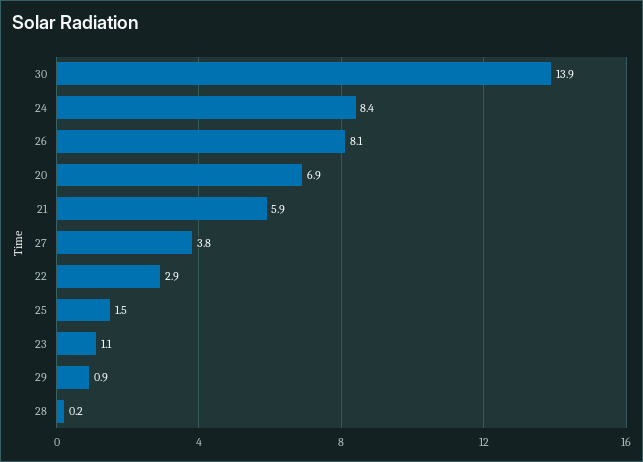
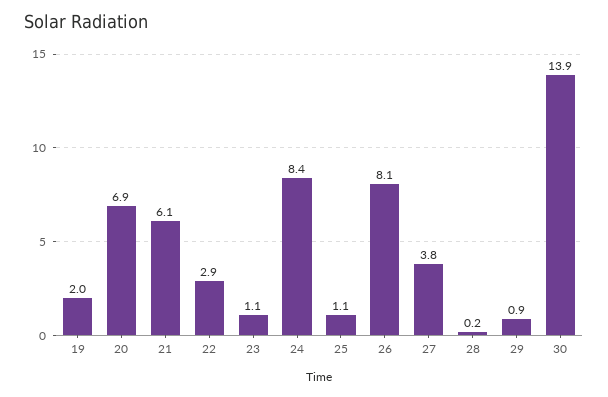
21: 5.9 -> 6.1
25: 1.5 -> 1.1
19: none -> 2

